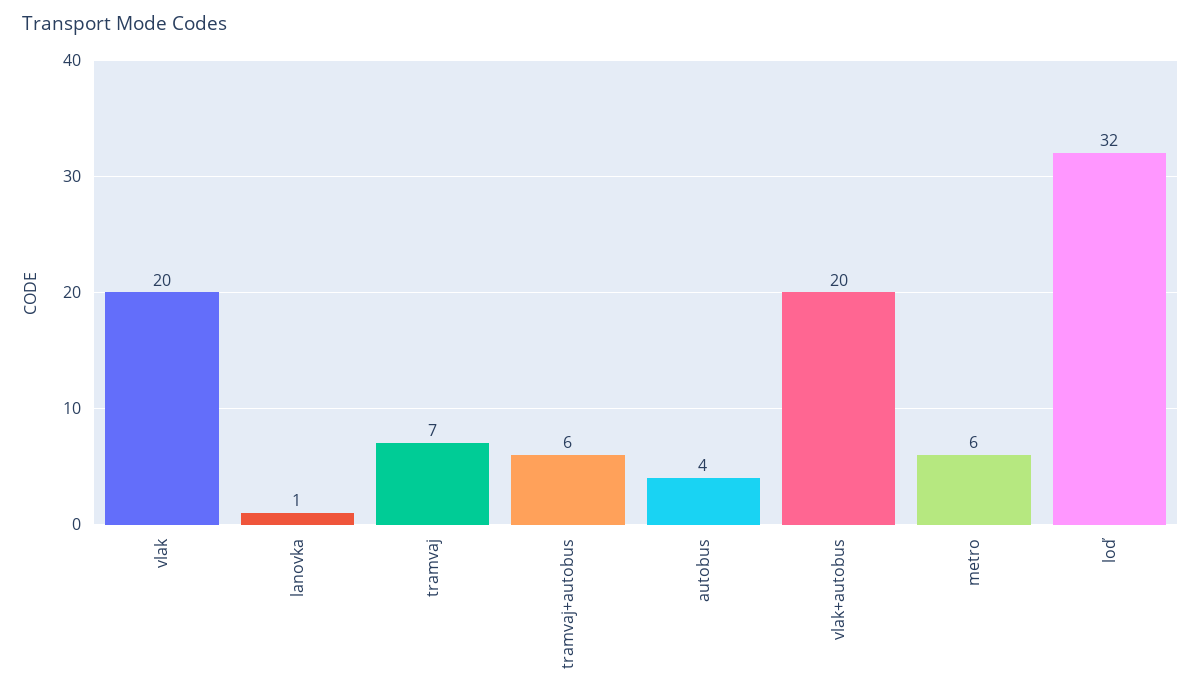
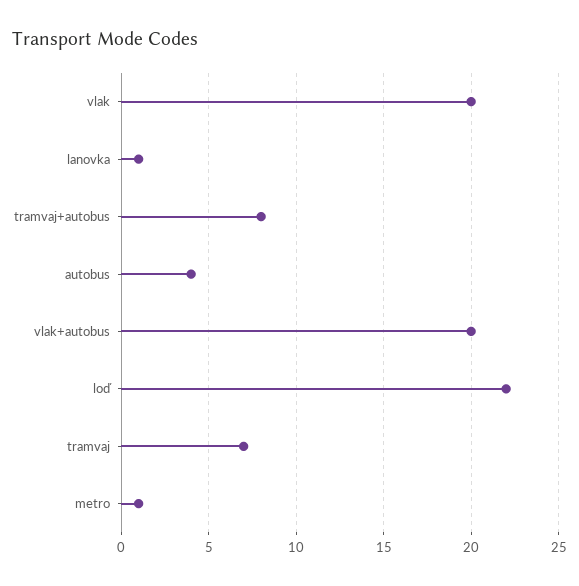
tramvaj+autobus: 6 -> 8
metro: 6 -> 1
loď: 32 -> 22

